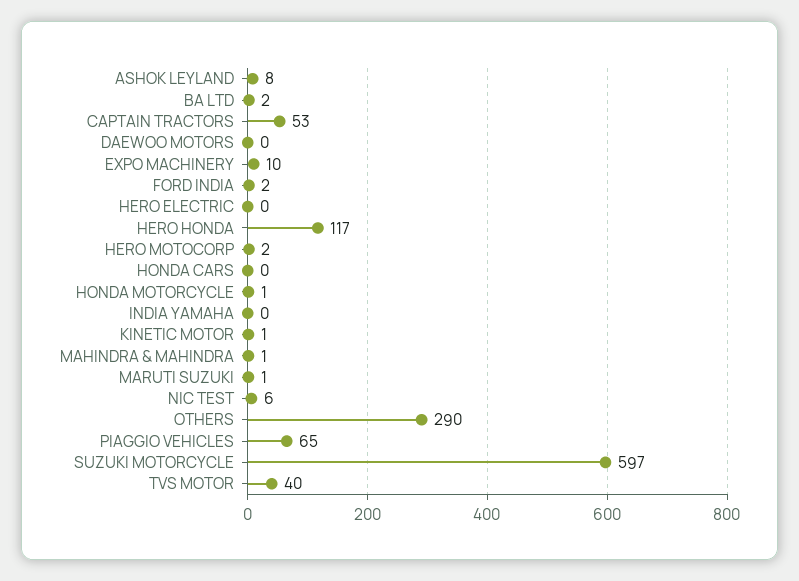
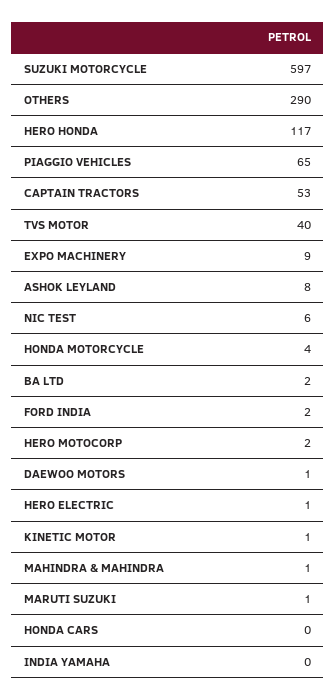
DAEWOO MOTORS: 0 -> 1
EXPO MACHINERY: 10 -> 9
HERO ELECTRIC: 0 -> 1
HONDA MOTORCYCLE: 1 -> 4

